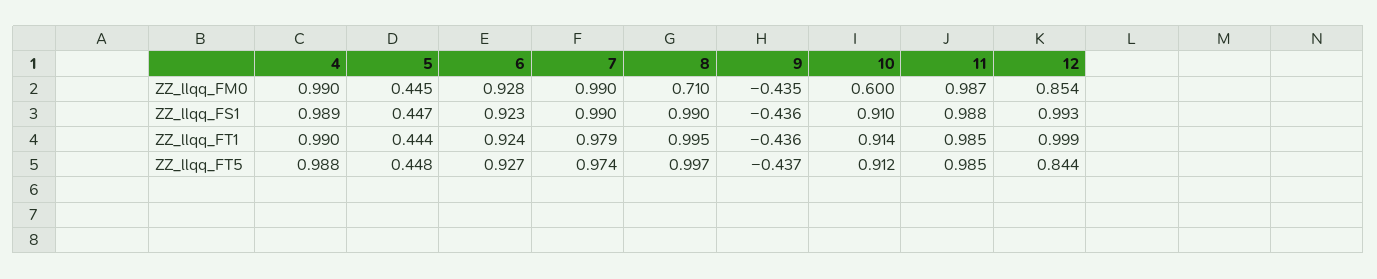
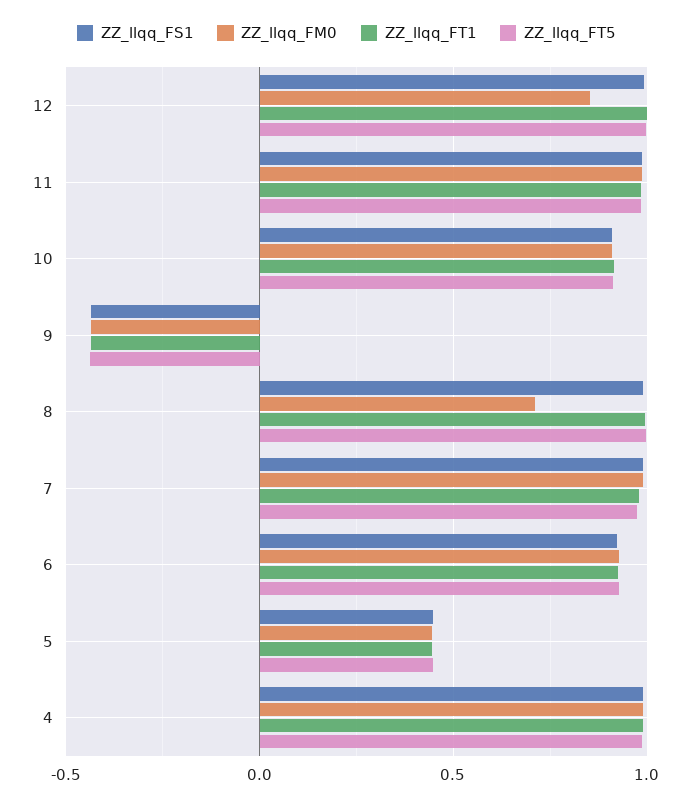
ZZ_llqq_FM0, 10: 0.6 -> 0.9
ZZ_llqq_FT5, 12: 0.844 -> 1

